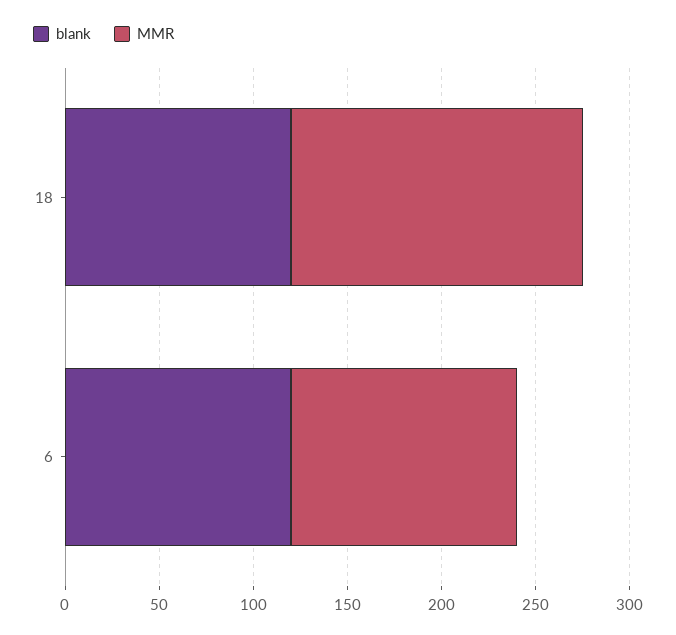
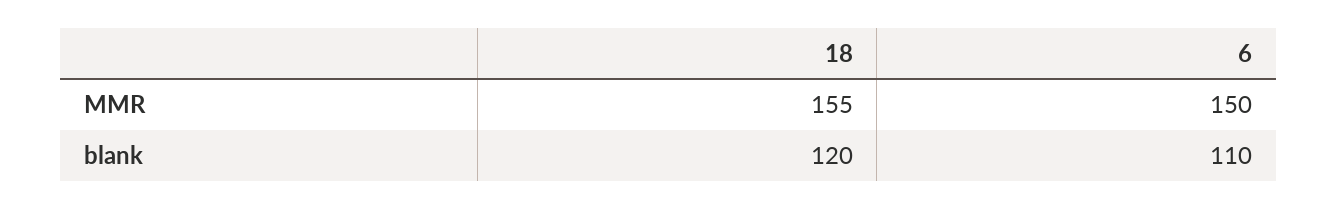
blank, 6: 120 -> 110
MMR, 6: 120 -> 150

